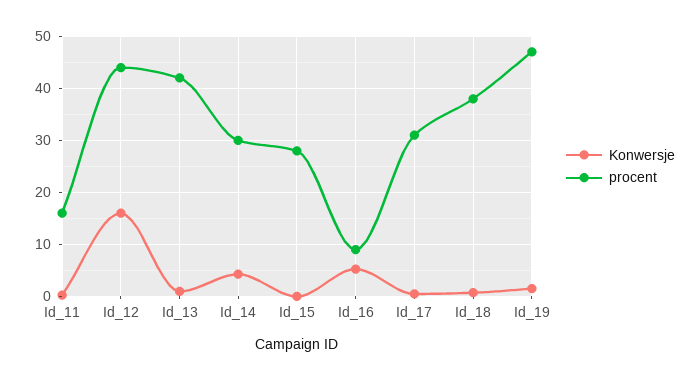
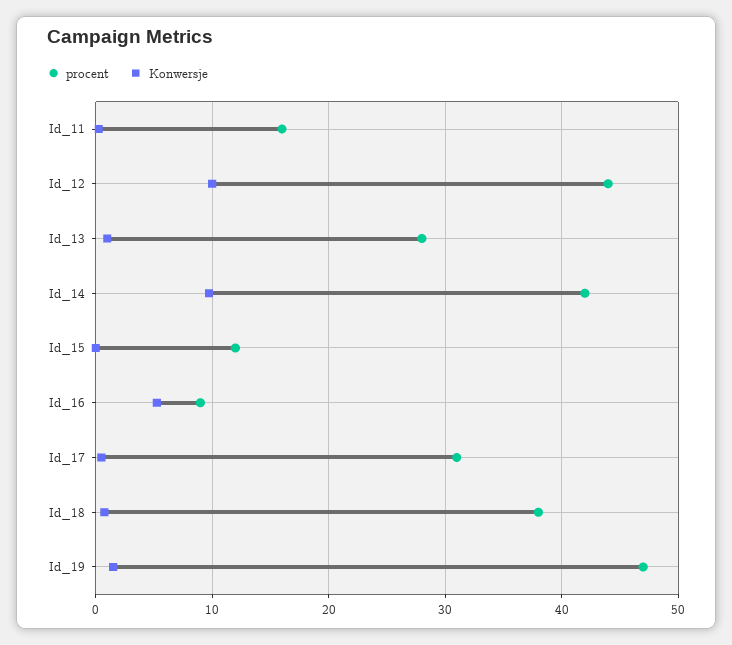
Konwersje, Id_12: 16 -> 10
procent, Id_13: 42 -> 28
Konwersje, Id_14: 4 -> 10
procent, Id_14: 30 -> 42
procent, Id_15: 28 -> 12

